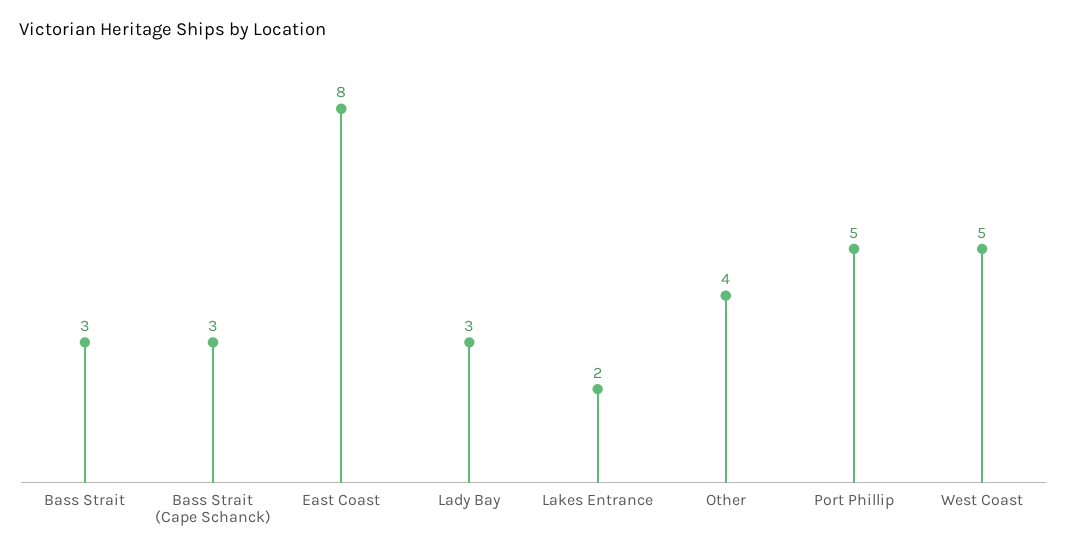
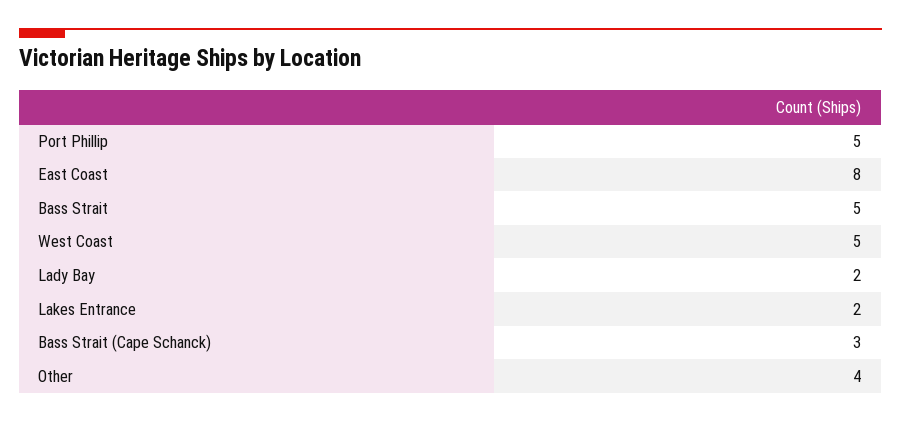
Bass Strait: 3 -> 5
Lady Bay: 3 -> 2

